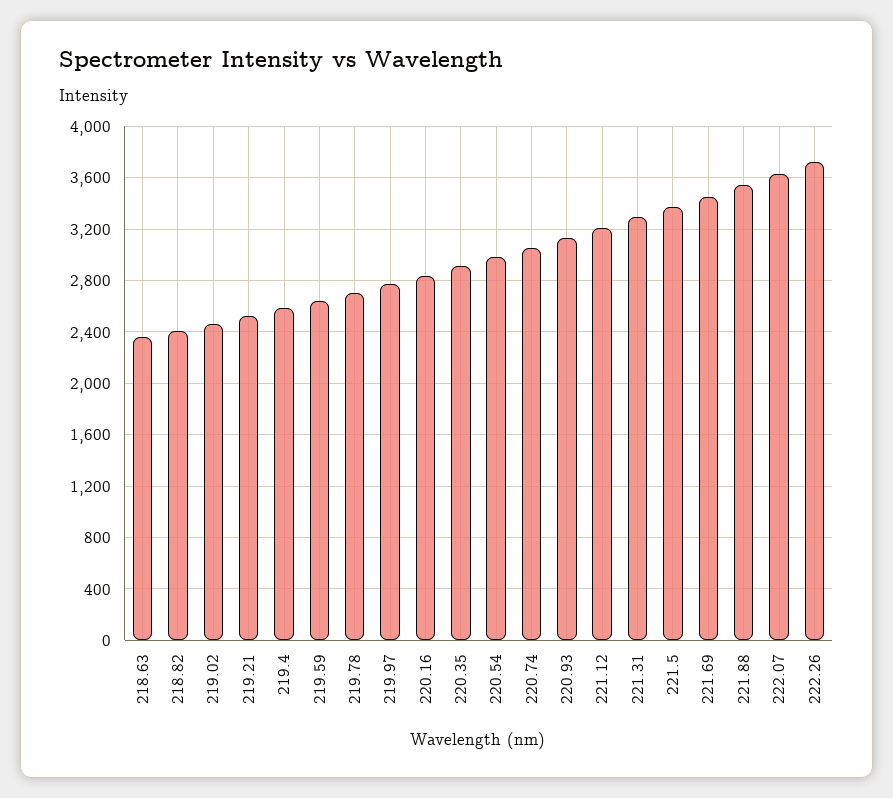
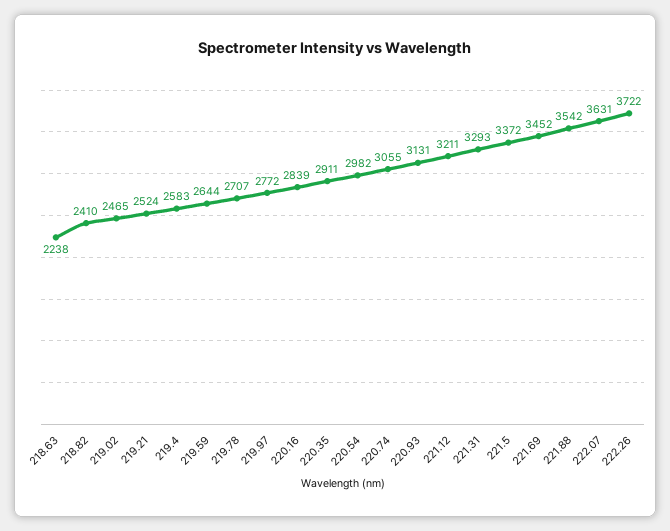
218.63: 2350 -> 2238

